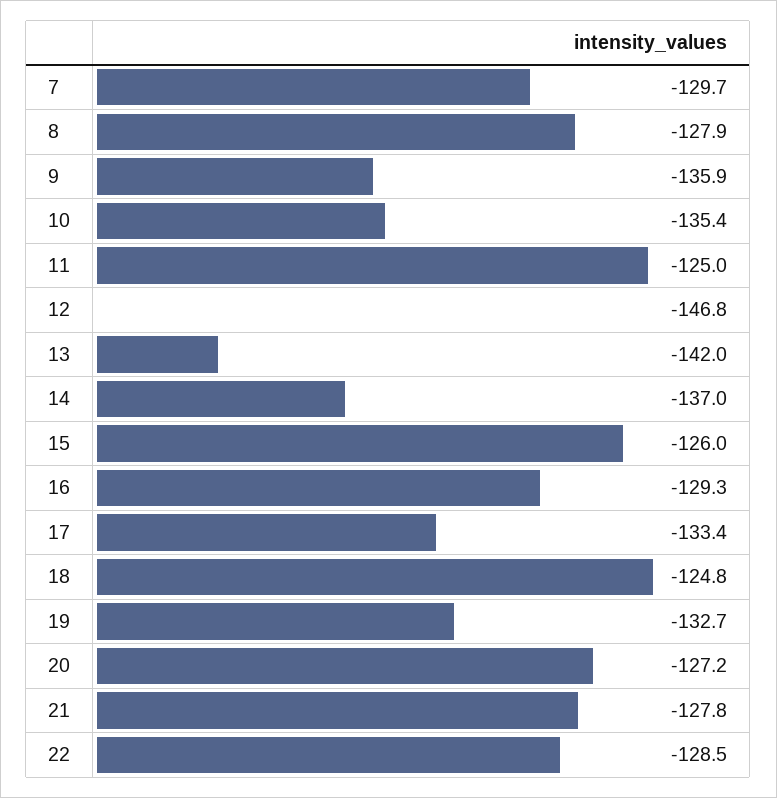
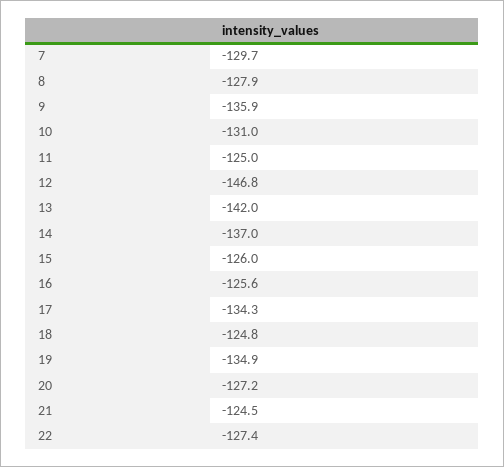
10: -135.4 -> -131
16: -129.3 -> -125.6
17: -133.4 -> -134.3
19: -132.7 -> -134.9
21: -127.8 -> -124.5
22: -128.5 -> -127.4

